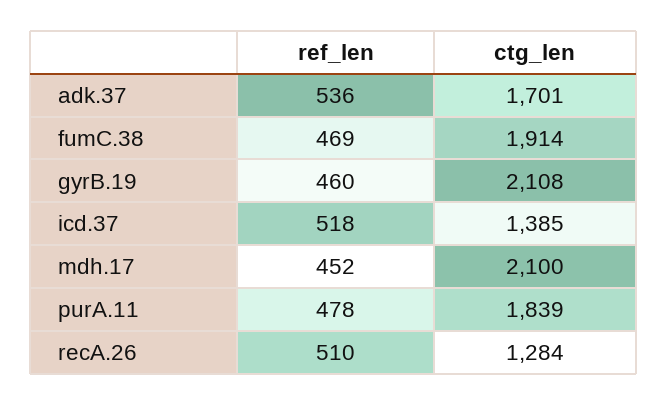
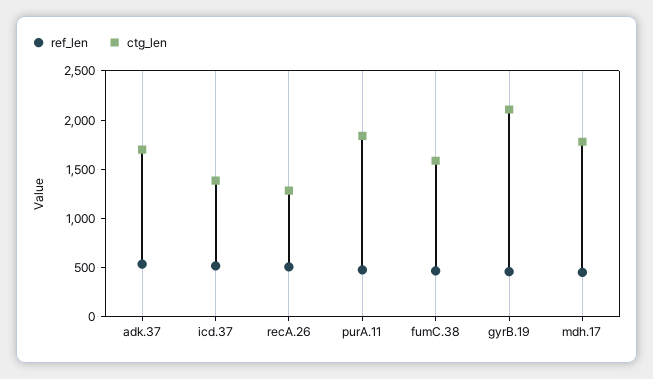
ctg_len, fumC.38: 1914 -> 1600
ctg_len, mdh.17: 2100 -> 1800

